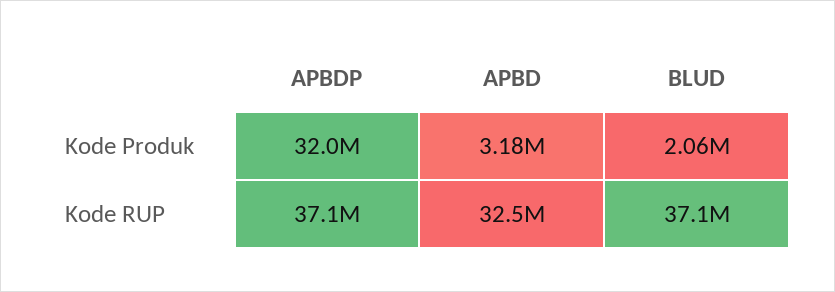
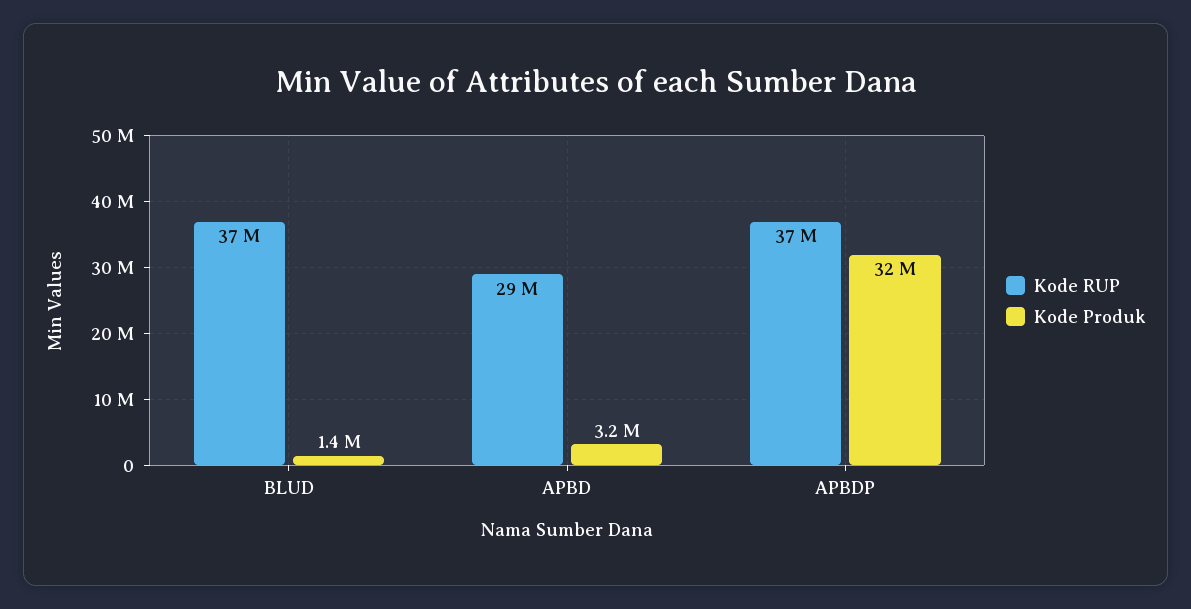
Kode Produk, BLUD: 2060000 -> 1400000
Kode RUP, APBD: 32500000 -> 29000000

